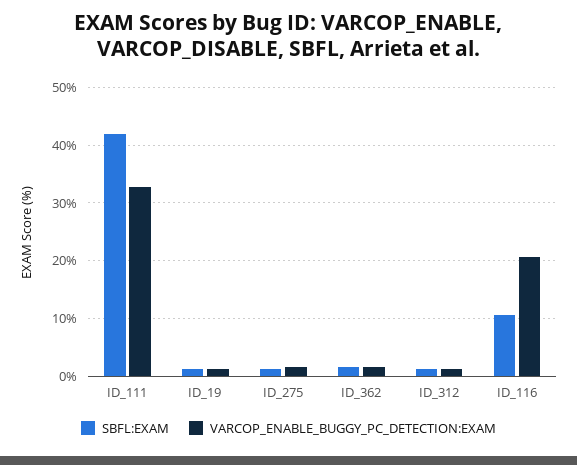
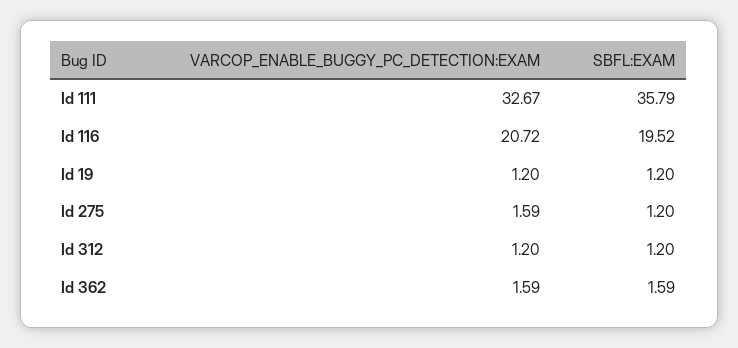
SBFL:EXAM, ID_111: 42 -> 35.79
SBFL:EXAM, ID_116: 10 -> 19.52

